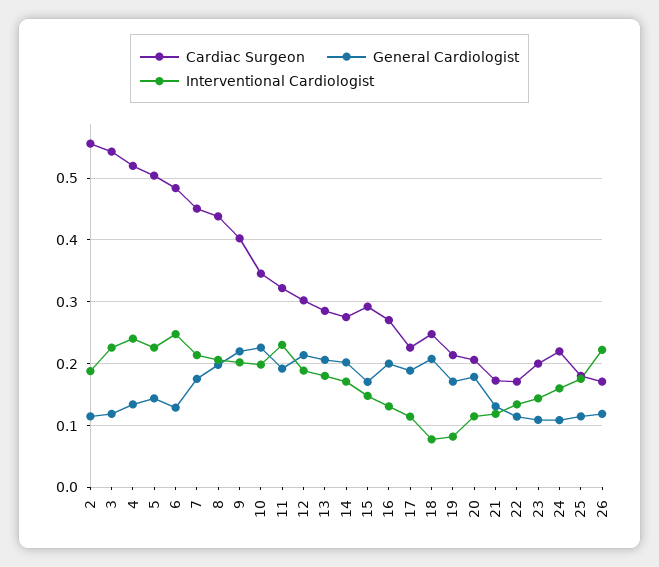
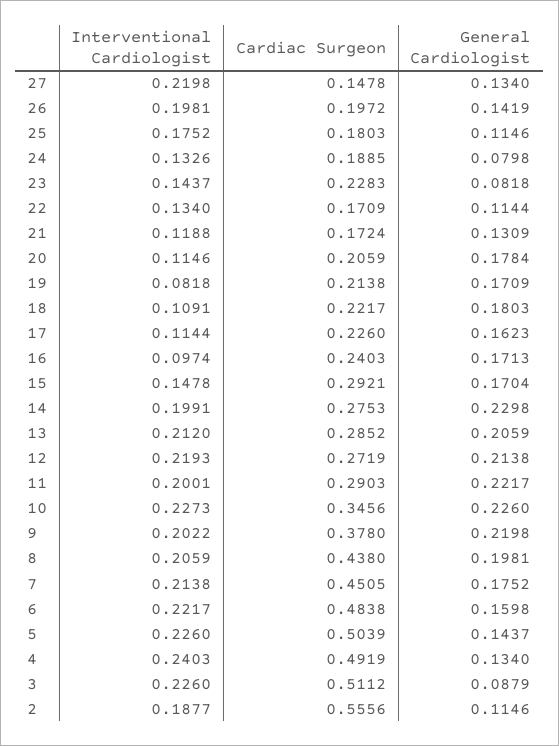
Cardiac Surgeon, 3: 0.54 -> 0.5112
General Cardiologist, 3: 0.12 -> 0.0879
Cardiac Surgeon, 4: 0.52 -> 0.4919
General Cardiologist, 6: 0.13 -> 0.1598
Interventional Cardiologist, 6: 0.25 -> 0.2217
Cardiac Surgeon, 9: 0.4 -> 0.378
Interventional Cardiologist, 10: 0.2 -> 0.2273
Cardiac Surgeon, 11: 0.32 -> 0.2903
General Cardiologist, 11: 0.19 -> 0.2217
Interventional Cardiologist, 11: 0.23 -> 0.2001
Cardiac Surgeon, 12: 0.3 -> 0.2719
Interventional Cardiologist, 12: 0.19 -> 0.2193
Interventional Cardiologist, 13: 0.18 -> 0.212
General Cardiologist, 14: 0.2 -> 0.2298
Interventional Cardiologist, 14: 0.17 -> 0.1991
Cardiac Surgeon, 16: 0.27 -> 0.2403
General Cardiologist, 16: 0.2 -> 0.1713
Interventional Cardiologist, 16: 0.13 -> 0.0974
General Cardiologist, 17: 0.19 -> 0.1623
Cardiac Surgeon, 18: 0.25 -> 0.2217
General Cardiologist, 18: 0.21 -> 0.1803
Interventional Cardiologist, 18: 0.08 -> 0.1091
Cardiac Surgeon, 23: 0.2 -> 0.2283
General Cardiologist, 23: 0.11 -> 0.0818
Cardiac Surgeon, 24: 0.22 -> 0.1885
General Cardiologist, 24: 0.11 -> 0.0798
Interventional Cardiologist, 24: 0.16 -> 0.1326
Cardiac Surgeon, 26: 0.17 -> 0.1972
General Cardiologist, 26: 0.12 -> 0.1419
Interventional Cardiologist, 26: 0.22 -> 0.1981
Interventional Cardiologist, 27: none -> 0.2198
Cardiac Surgeon, 27: none -> 0.1478
General Cardiologist, 27: none -> 0.134

